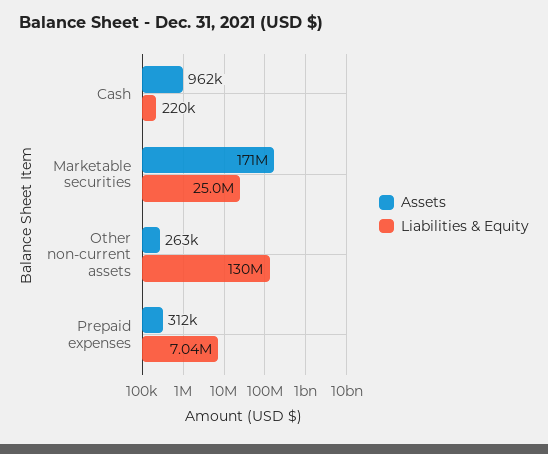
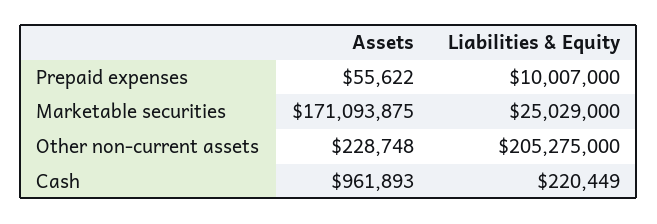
Assets, Other non-current assets: 263000 -> 228748
Liabilities & Equity, Other non-current assets: 130000000 -> 205275000
Assets, Prepaid expenses: 312000 -> 55622
Liabilities & Equity, Prepaid expenses: 7040000 -> 10007000

